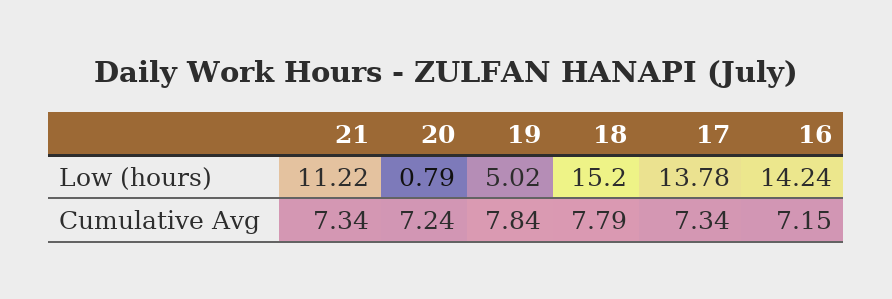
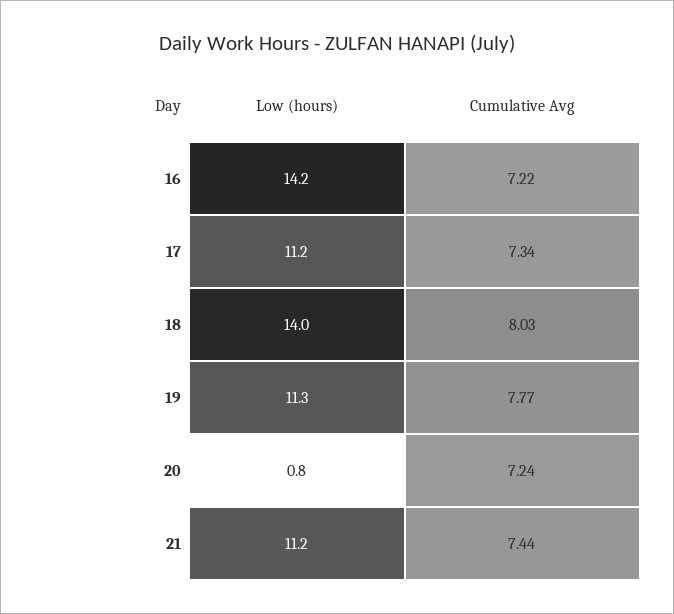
19, Low (hours): 5.02 -> 11.3
18, Low (hours): 15.2 -> 14
17, Low (hours): 13.78 -> 11.2
21, Cumulative Avg: 7.34 -> 7.44
19, Cumulative Avg: 7.84 -> 7.77
18, Cumulative Avg: 7.79 -> 8.03
16, Cumulative Avg: 7.15 -> 7.22

